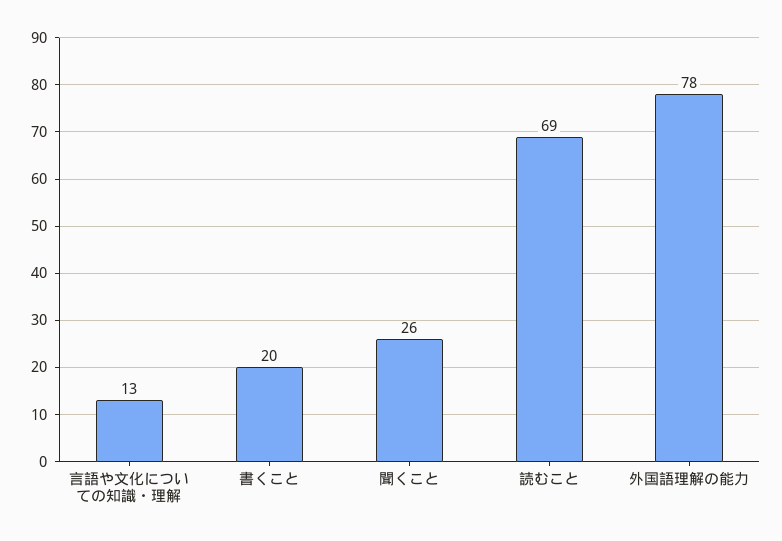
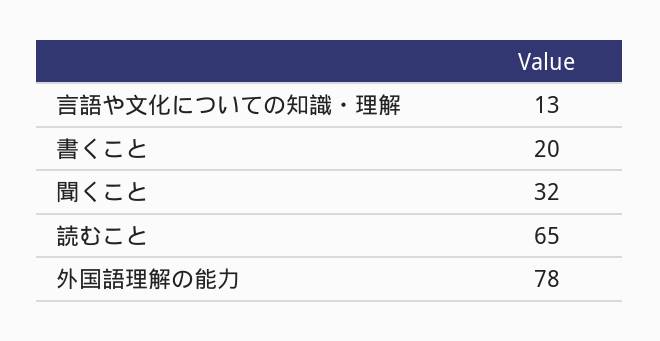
聞くこと: 26 -> 32
読むこと: 69 -> 65

